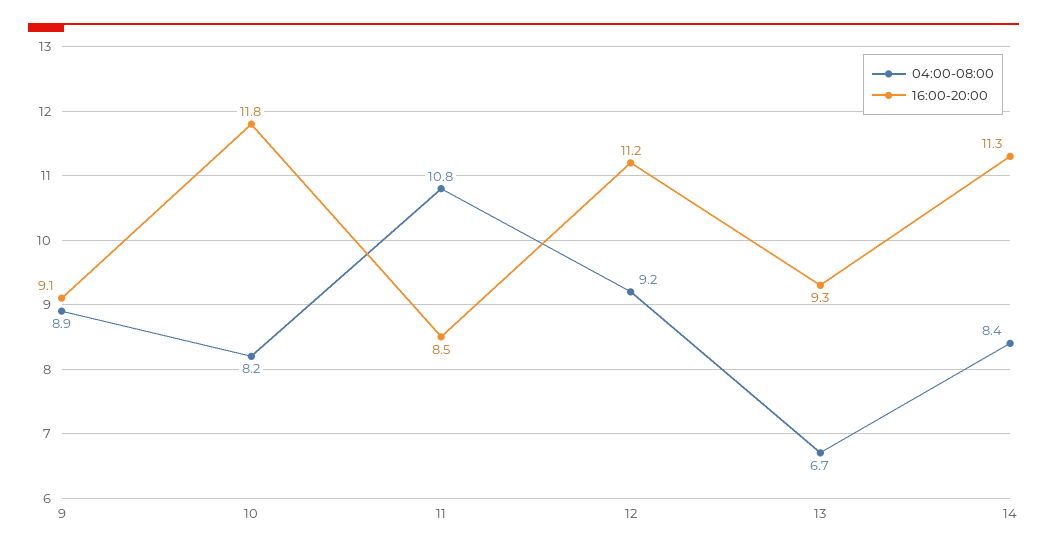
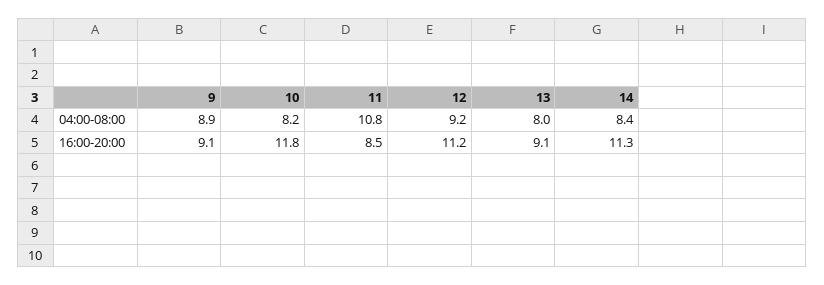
04:00-08:00, 13: 6.7 -> 8
16:00-20:00, 13: 9.3 -> 9.1

